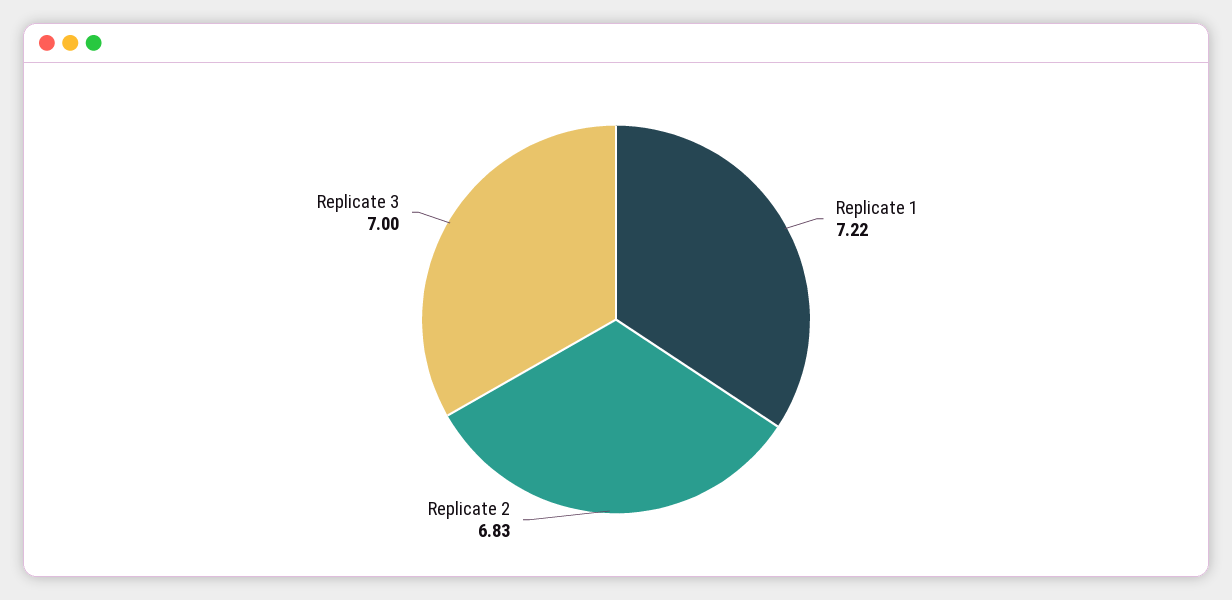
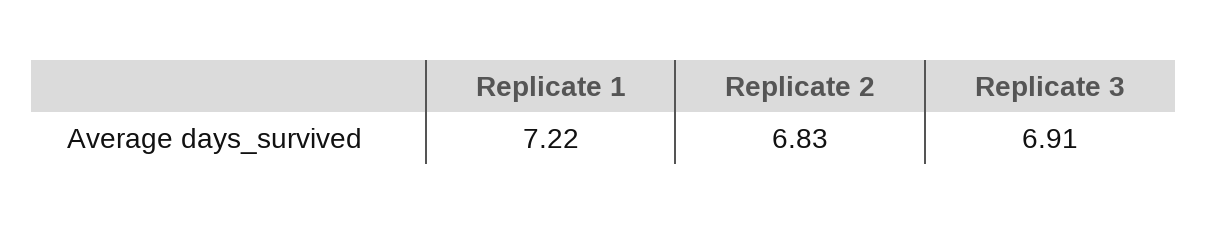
Replicate 3: 7 -> 6.91

